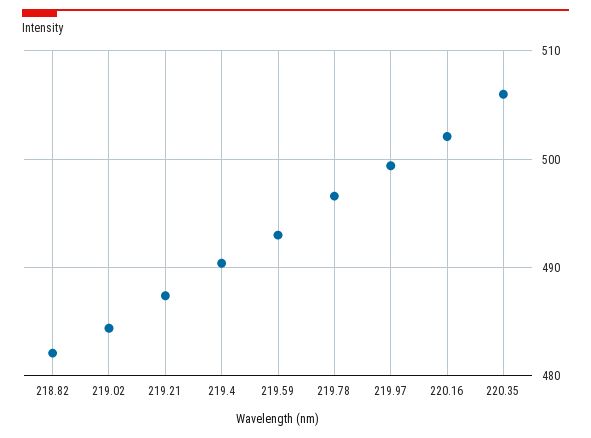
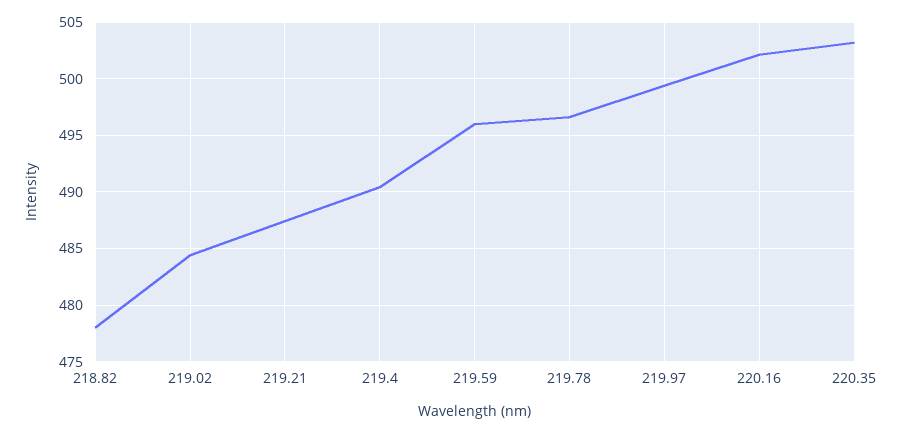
218.82: 482 -> 478
219.59: 493 -> 496
220.35: 506 -> 503

